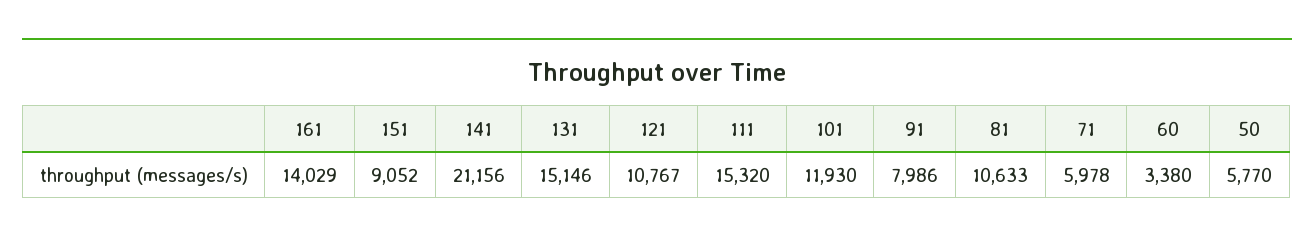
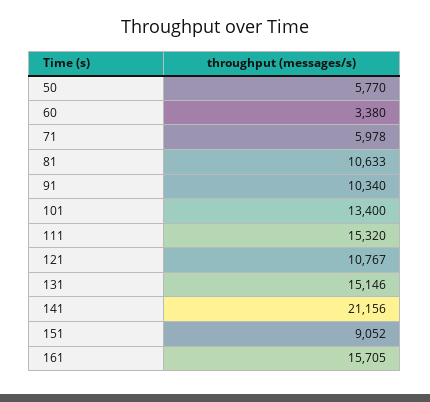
161: 14029 -> 15705
101: 11930 -> 13400
91: 7986 -> 10340

